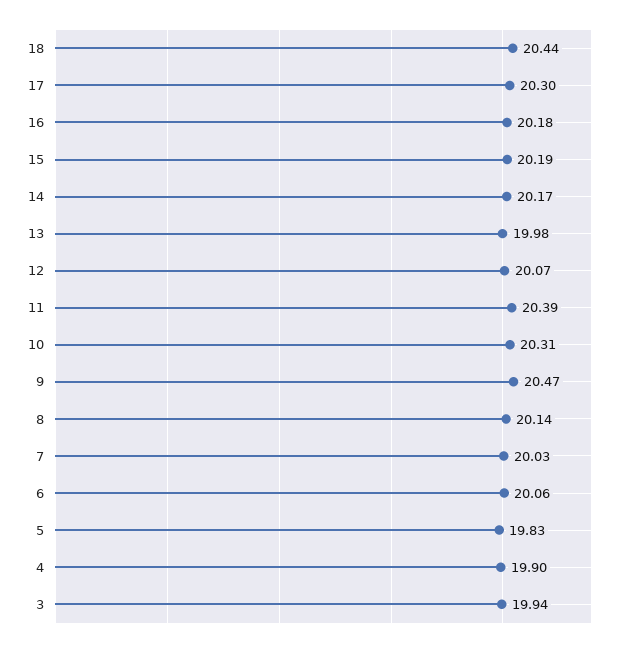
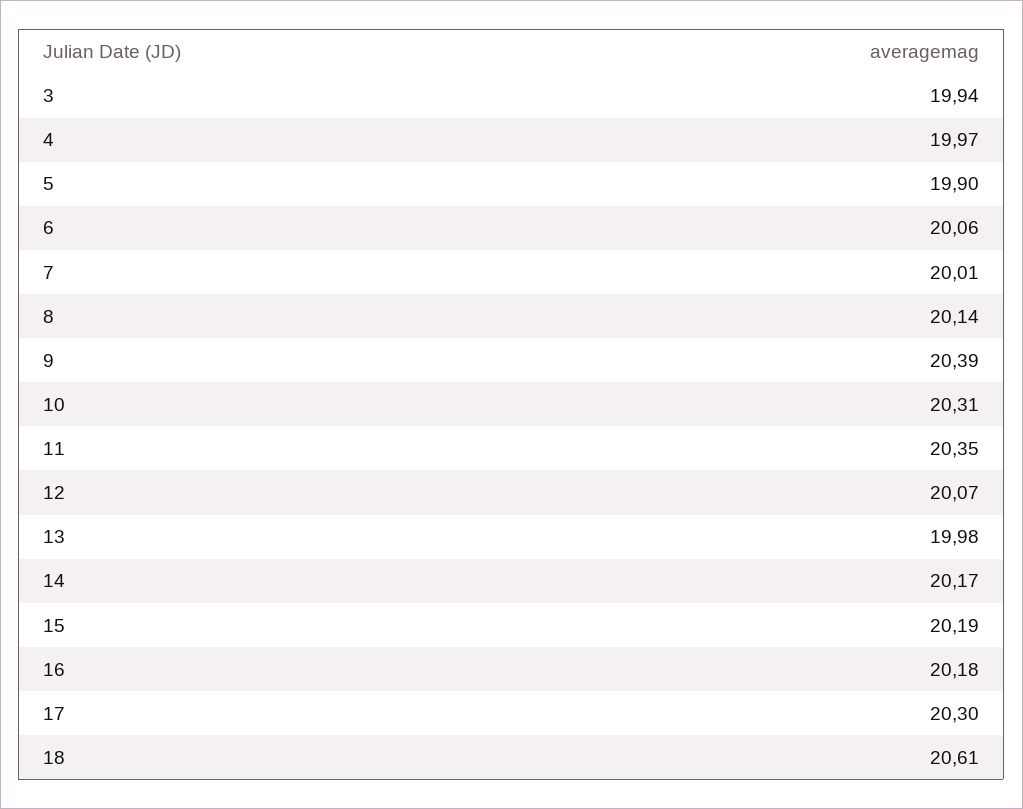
18: 20.44 -> 20.61
11: 20.39 -> 20.35
9: 20.47 -> 20.39
7: 20.03 -> 20.01
5: 19.83 -> 19.9
4: 19.9 -> 19.97

